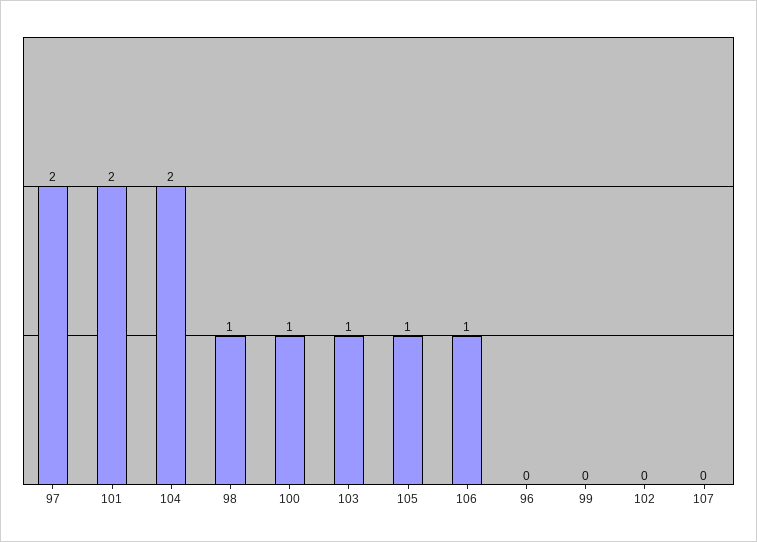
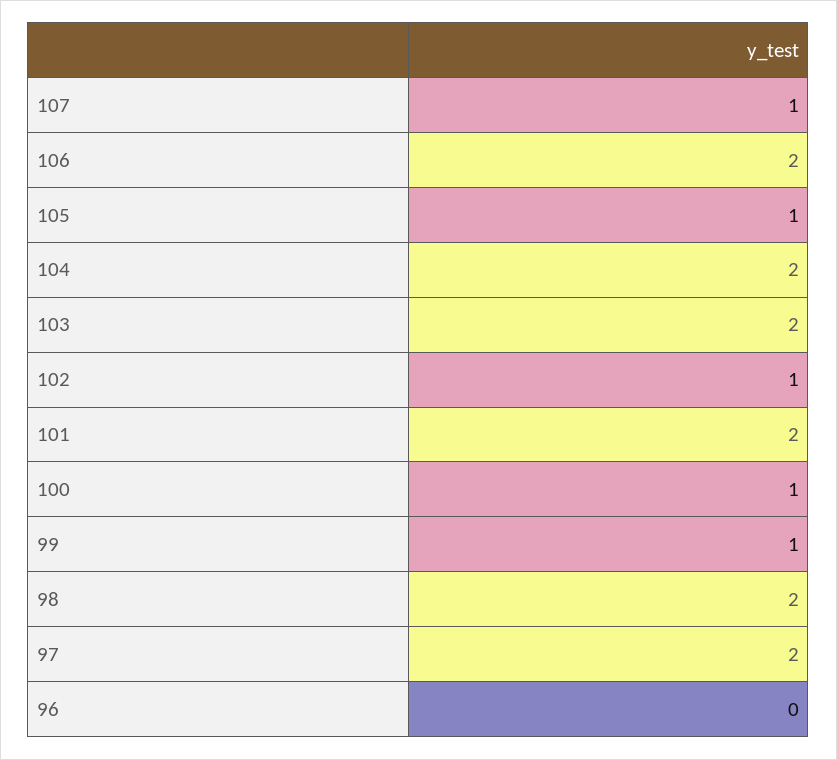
98: 1 -> 2
103: 1 -> 2
106: 1 -> 2
99: 0 -> 1
102: 0 -> 1
107: 0 -> 1

